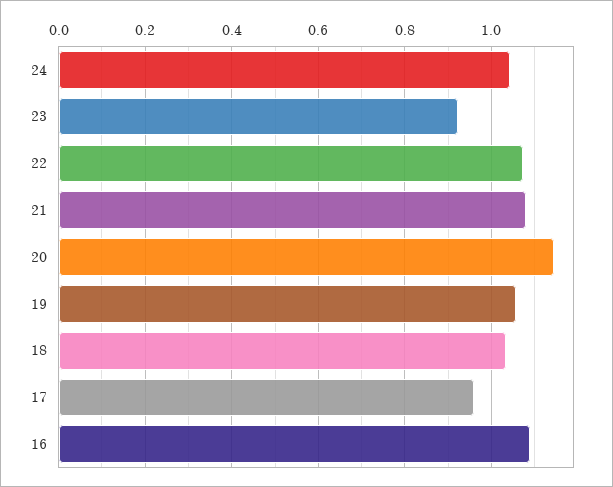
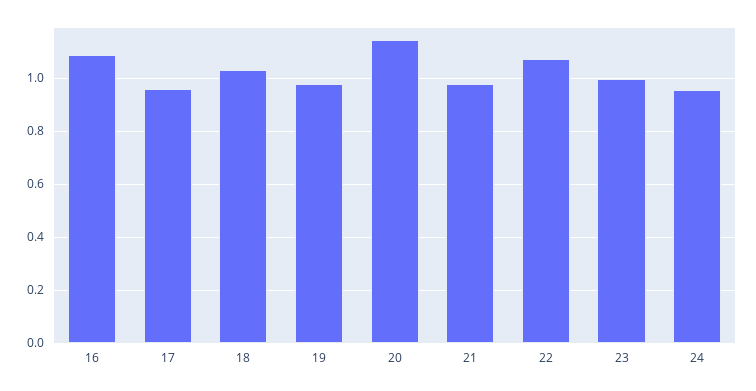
24: 1.04 -> 0.95
23: 0.92 -> 1
21: 1.08 -> 0.975
19: 1.06 -> 0.975

